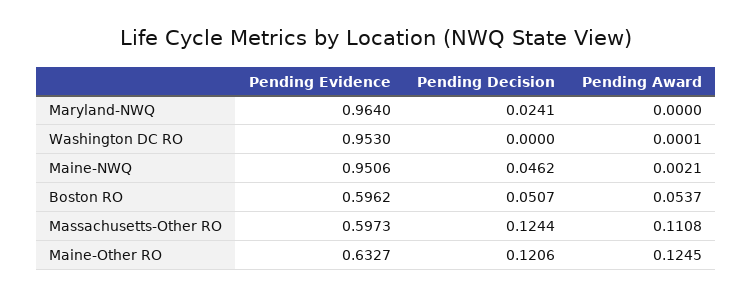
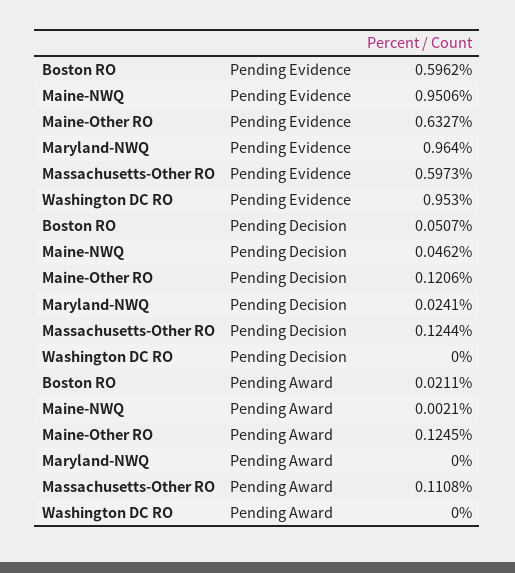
Pending Award, Washington DC RO: 0.0001 -> 0
Pending Award, Boston RO: 0.0537 -> 0.0211

